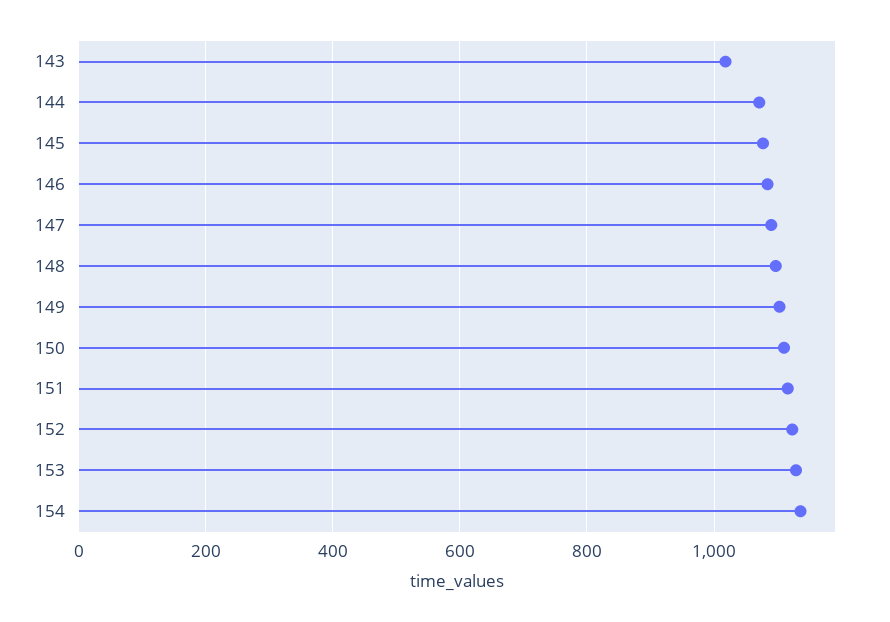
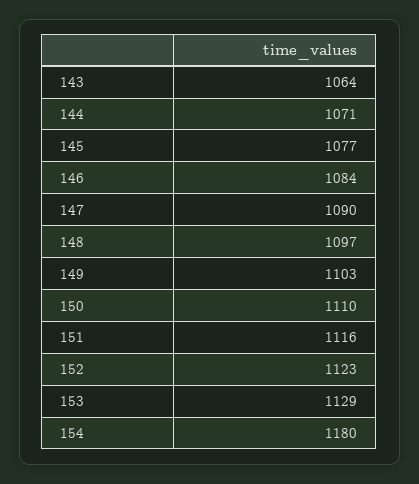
143: 1020 -> 1064
154: 1140 -> 1180

